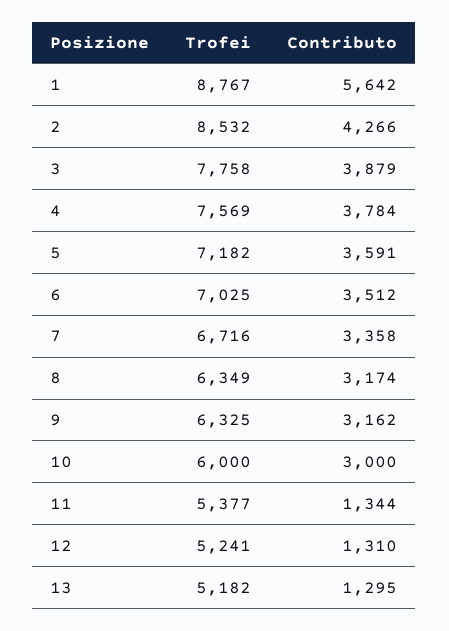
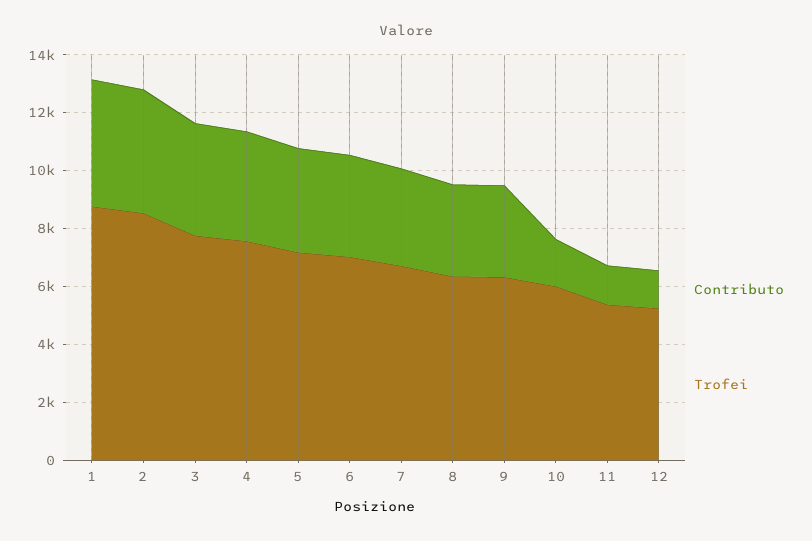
Contributo, 1: 5642 -> 4500
Contributo, 10: 3000 -> 1500
Trofei, 13: 5182 -> none
Contributo, 13: 1295 -> none

